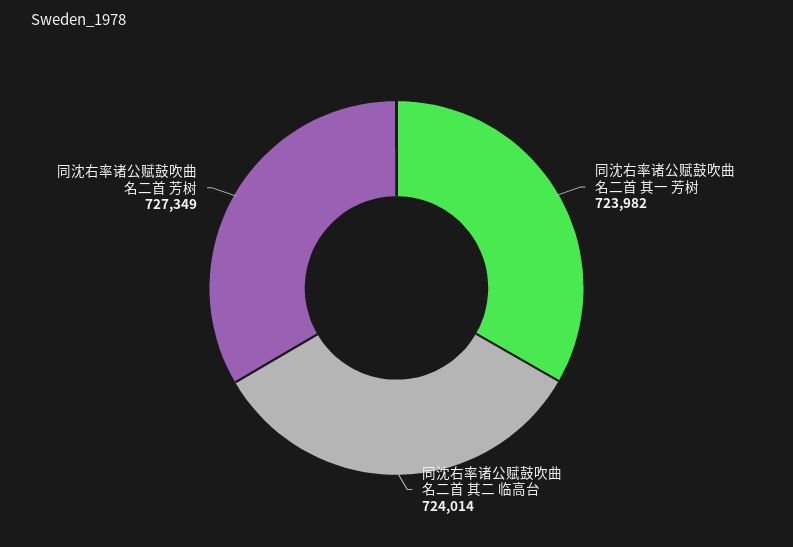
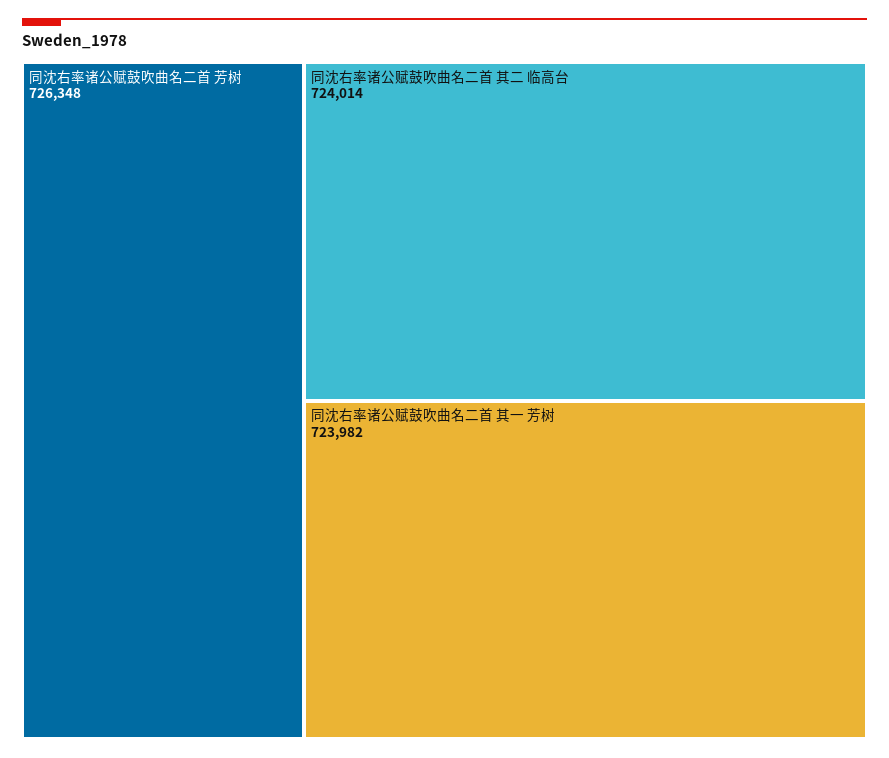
同沈右率诸公赋鼓吹曲名二首 芳树: 727349 -> 726348

